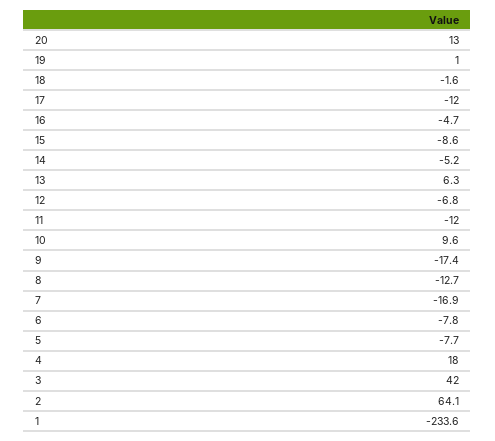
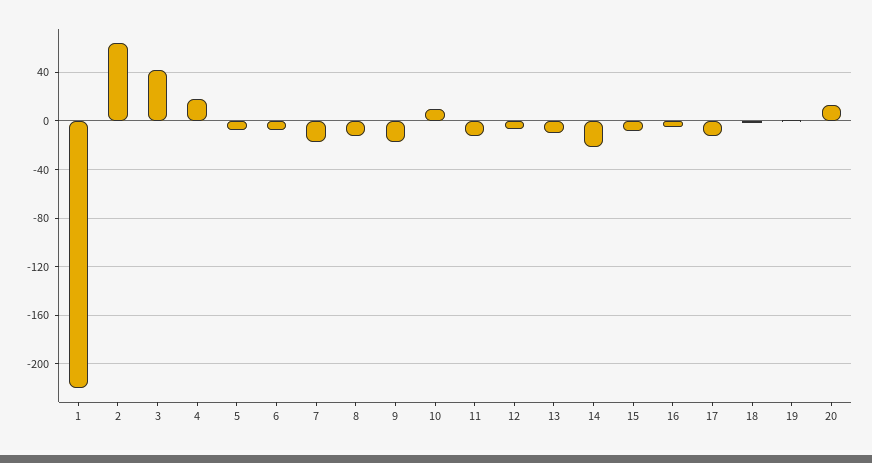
14: -5.2 -> -20
13: 6.3 -> -10
1: -233.6 -> -220

